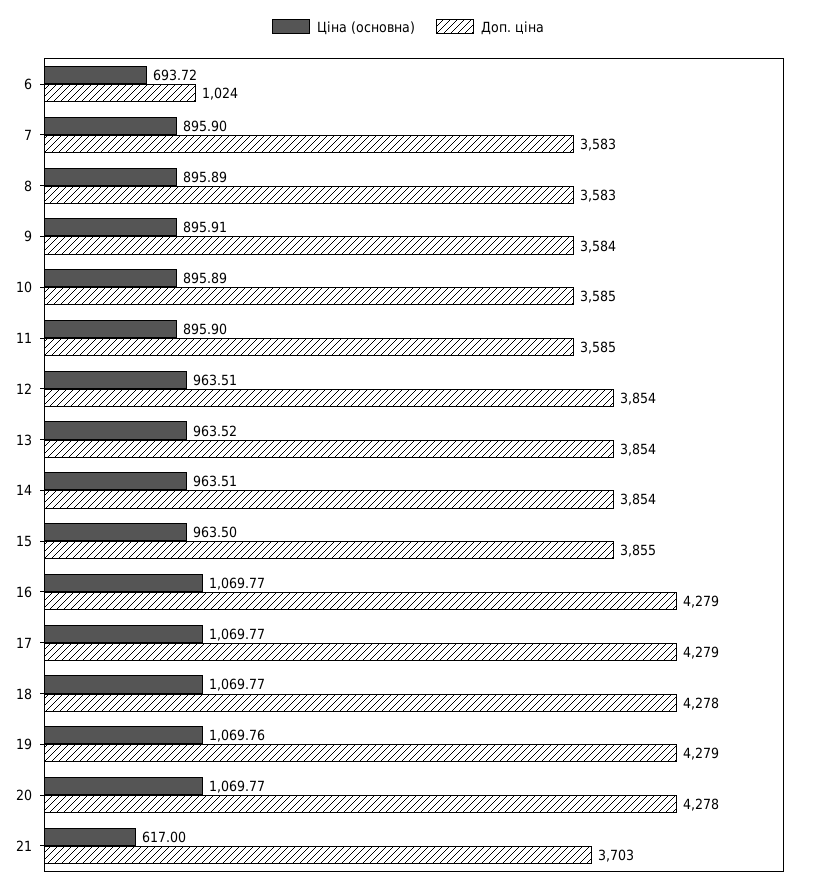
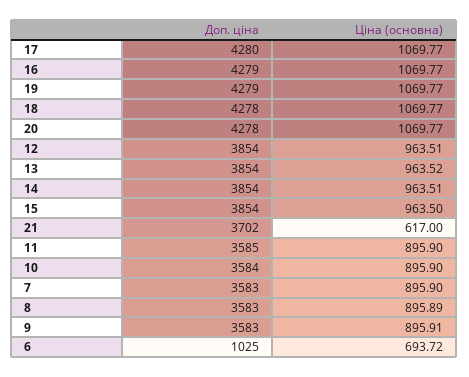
Доп. ціна, 6: 1024 -> 1025
Доп. ціна, 9: 3584 -> 3583
Ціна (основна), 10: 895.89 -> 895.9
Доп. ціна, 10: 3585 -> 3584
Доп. ціна, 15: 3855 -> 3854
Доп. ціна, 17: 4279 -> 4280
Ціна (основна), 19: 1069.76 -> 1069.77
Доп. ціна, 21: 3703 -> 3702

